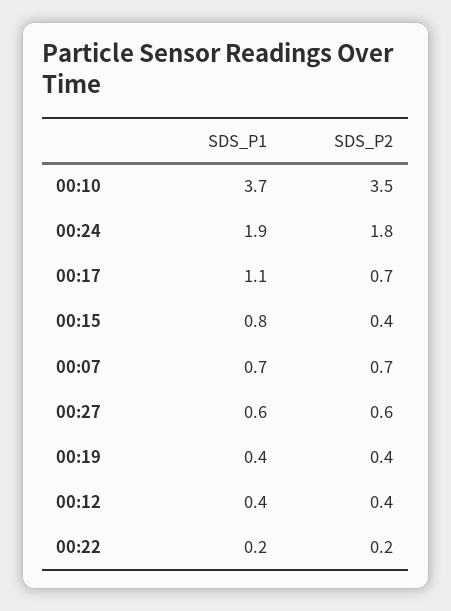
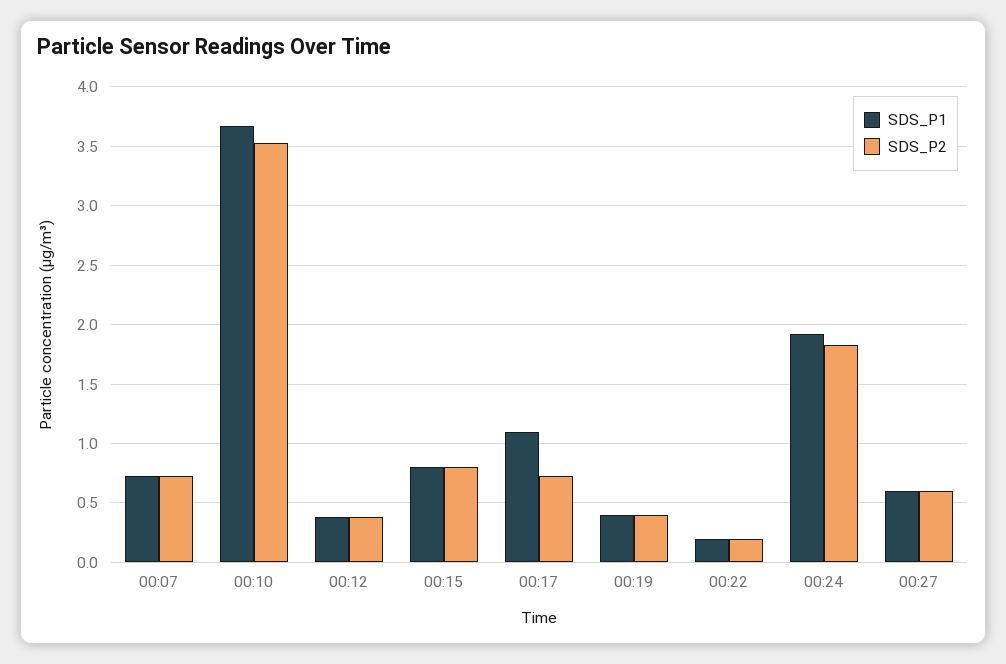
SDS_P2, 00:15: 0.4 -> 0.8

